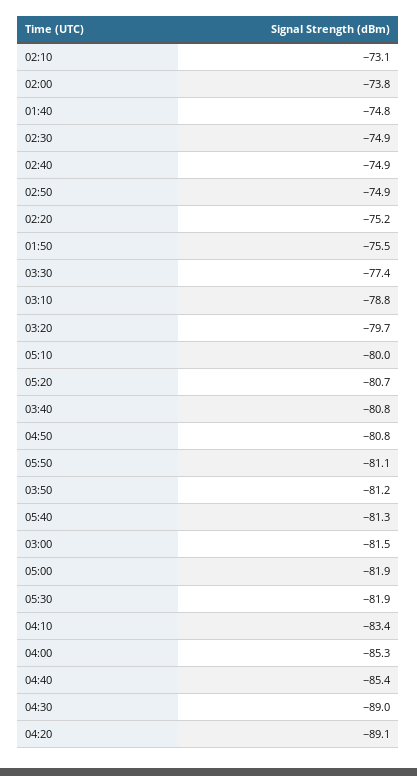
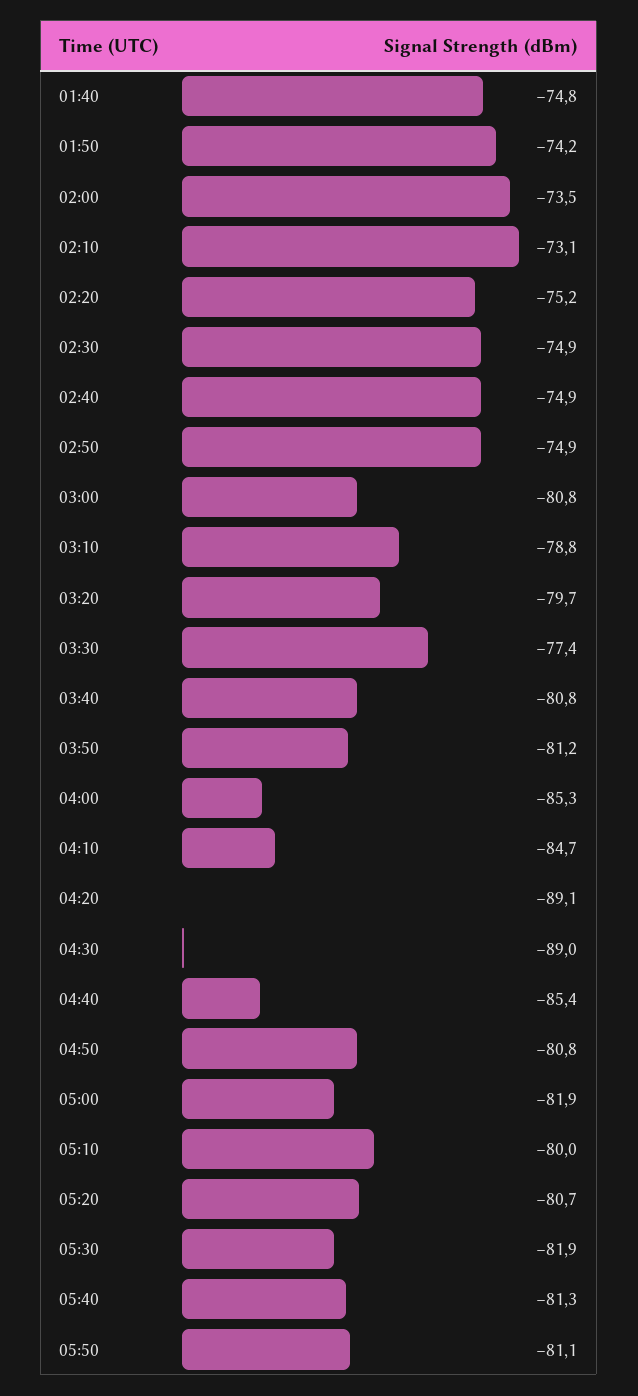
02:00: -73.8 -> -73.5
01:50: -75.5 -> -74.2
03:00: -81.5 -> -80.8
04:10: -83.4 -> -84.7

